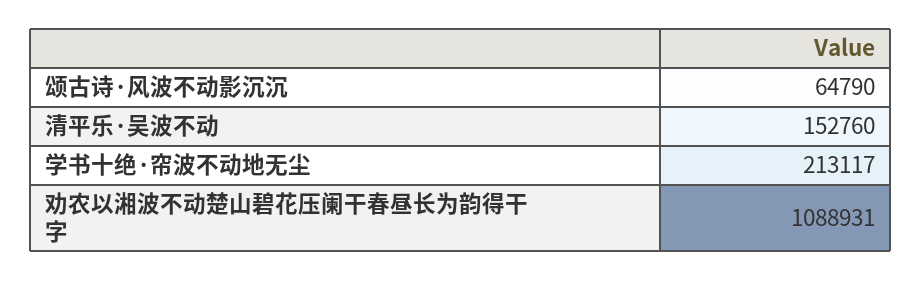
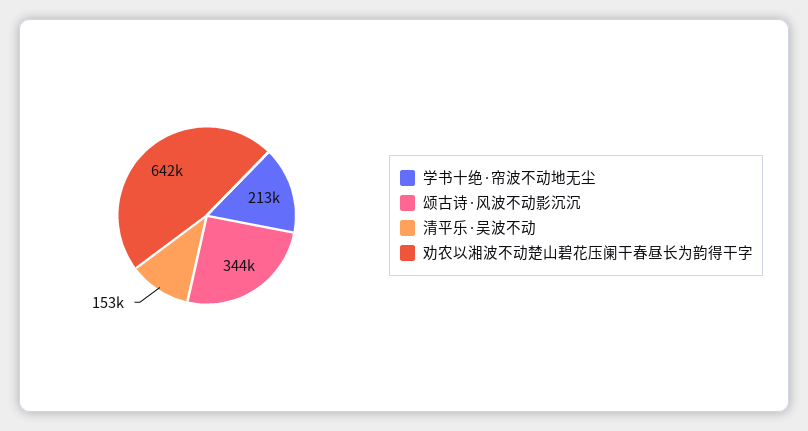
颂古诗·风波不动影沉沉: 64790 -> 344000
劝农以湘波不动楚山碧花压阑干春昼长为韵得干字: 1088931 -> 642000

